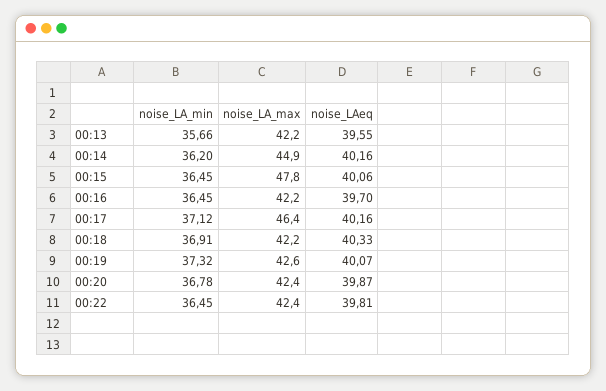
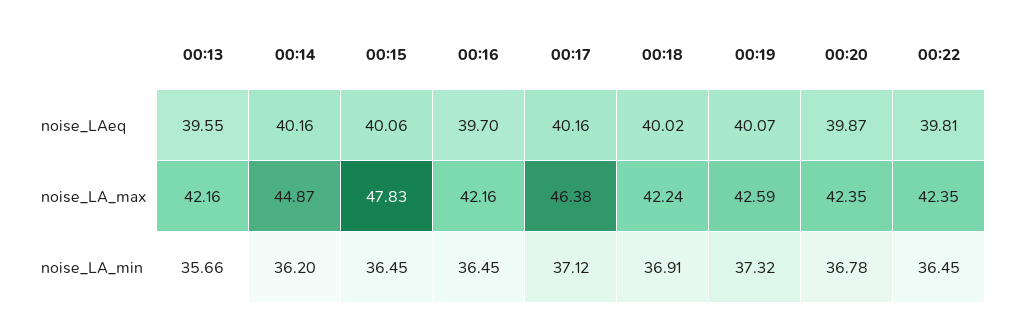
noise_LAeq, 00:18: 40.33 -> 40.02

